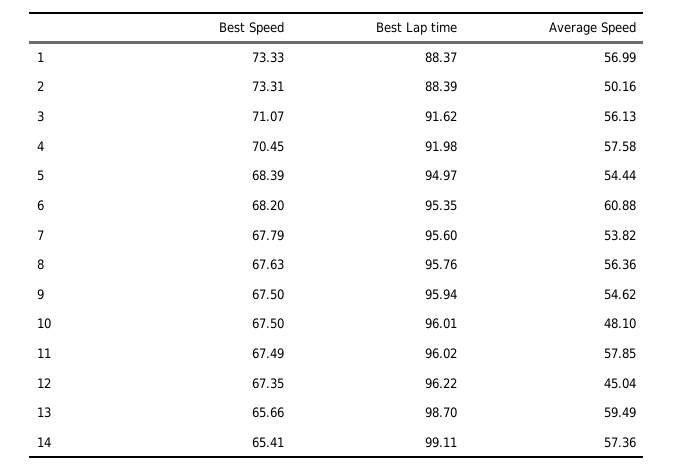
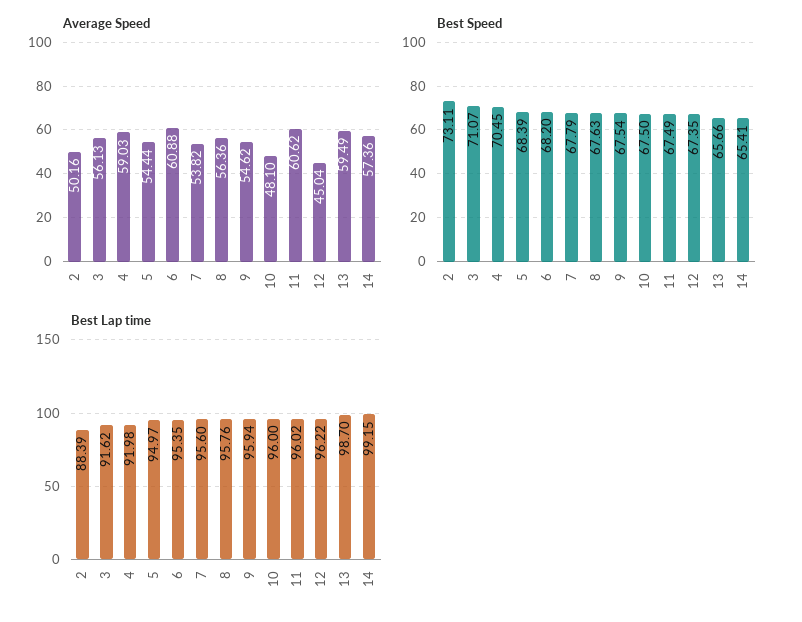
Best Speed, 1: 73.33 -> none
Best Lap time, 1: 88.37 -> none
Average Speed, 1: 56.99 -> none
Best Speed, 2: 73.31 -> 73.11
Average Speed, 4: 57.58 -> 59.03
Best Speed, 9: 67.5 -> 67.54
Best Lap time, 10: 96.01 -> 96
Average Speed, 11: 57.85 -> 60.62
Best Lap time, 14: 99.11 -> 99.15

